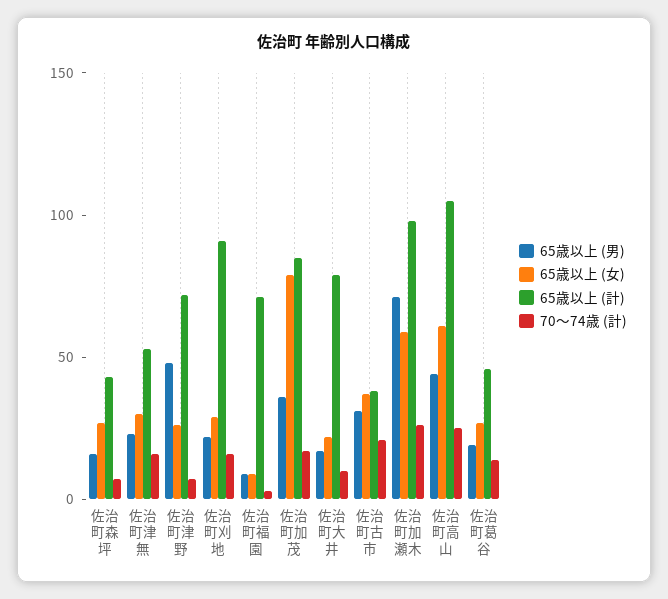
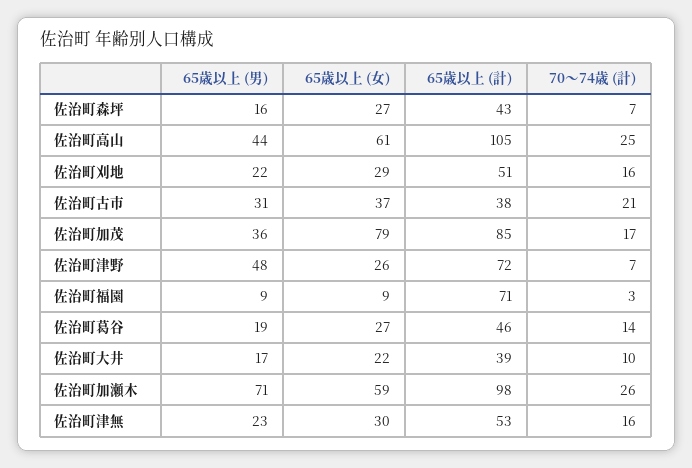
65歳以上 (計), 佐治町刈地: 90 -> 51
65歳以上 (計), 佐治町大井: 80 -> 39

